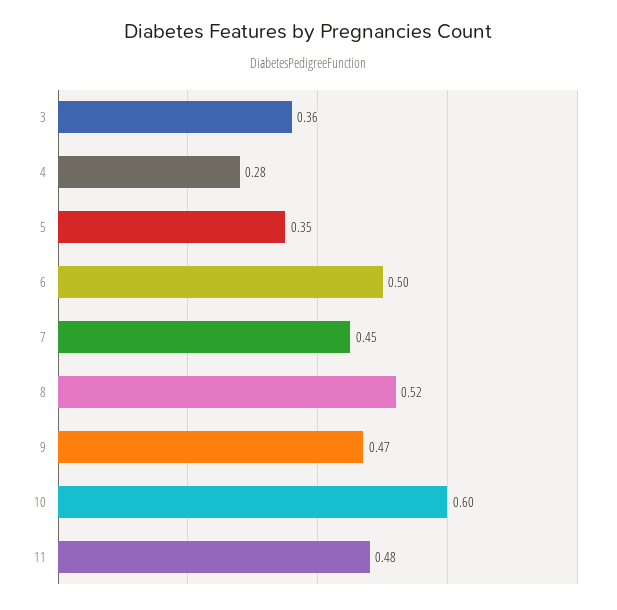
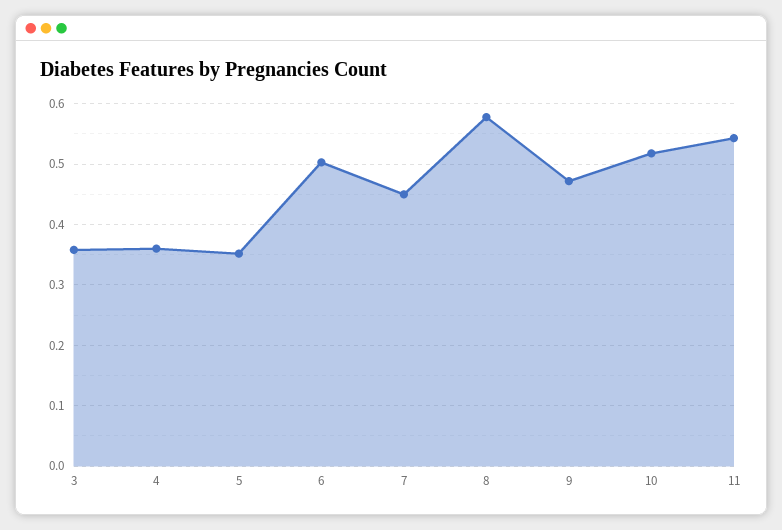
4: 0.28 -> 0.36
8: 0.52 -> 0.58
10: 0.6 -> 0.52
11: 0.48 -> 0.54

